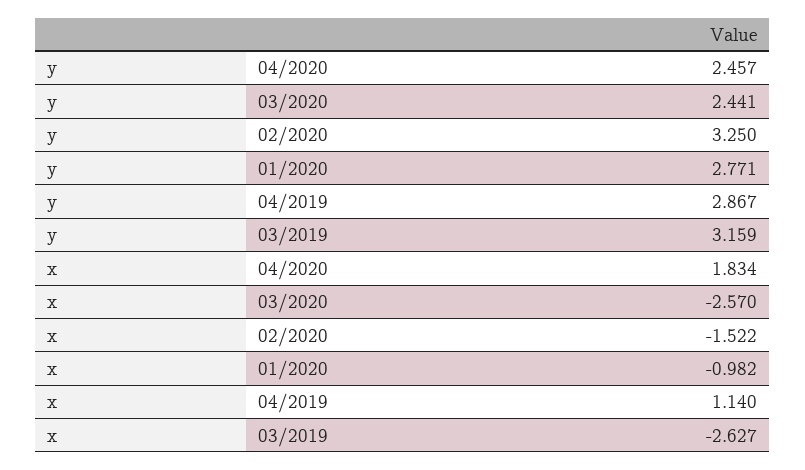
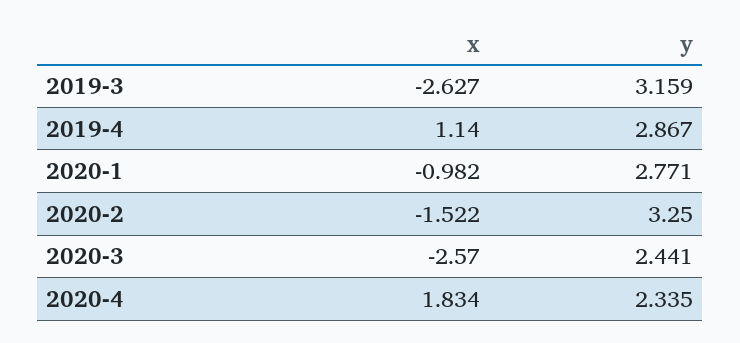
y, 04/2020: 2.457 -> 2.335

